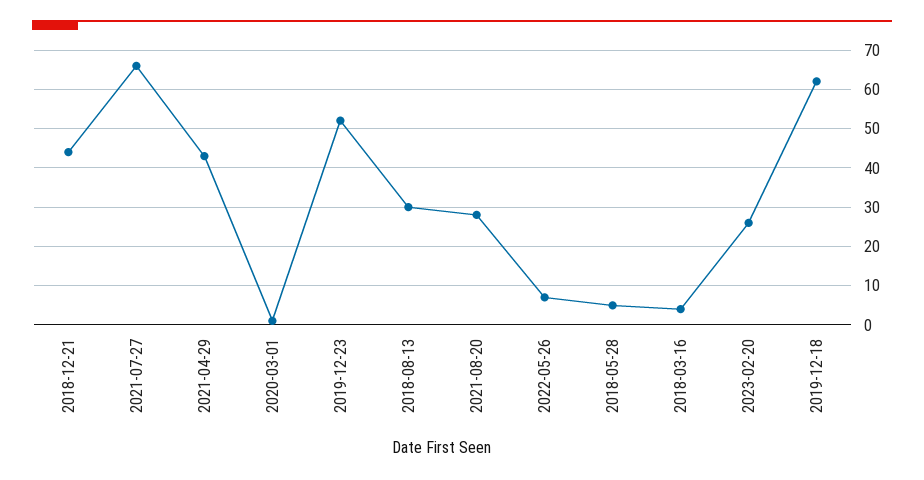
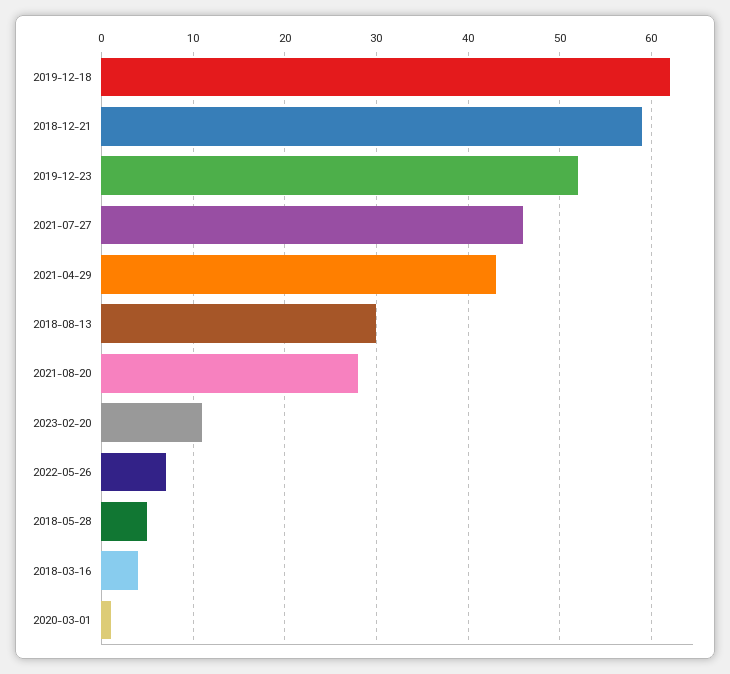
2018-12-21: 45 -> 59
2021-07-27: 65 -> 46
2023-02-20: 25 -> 11

